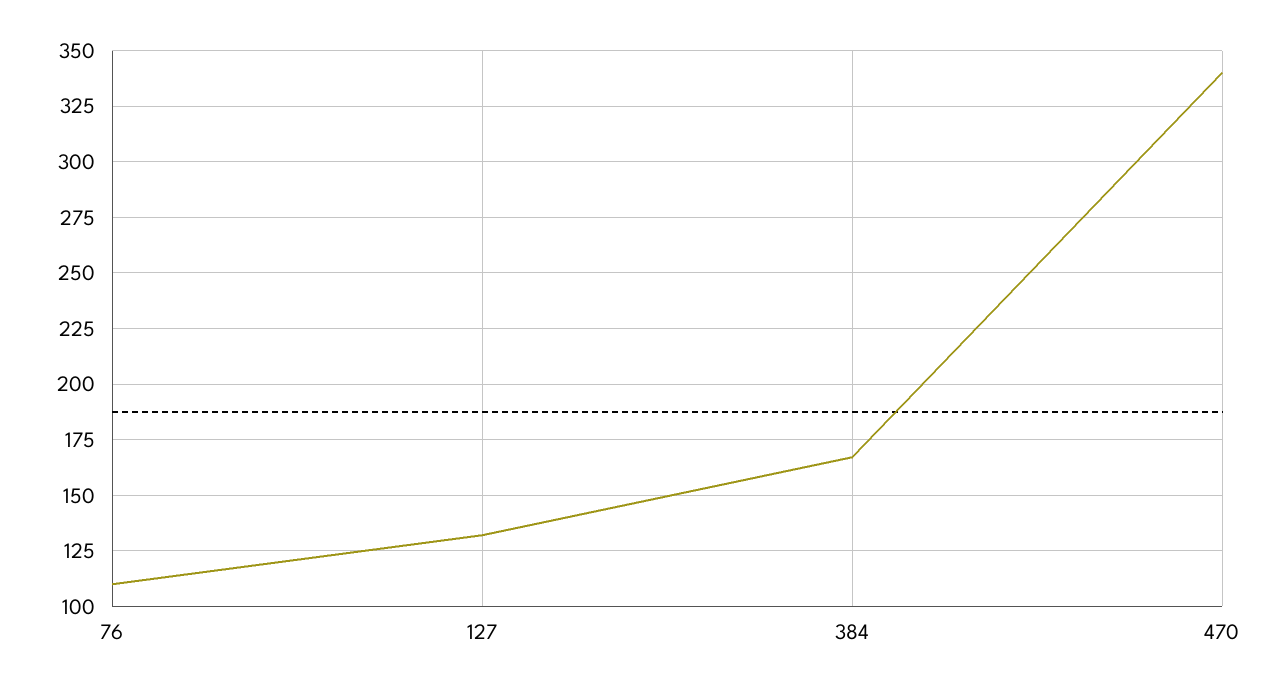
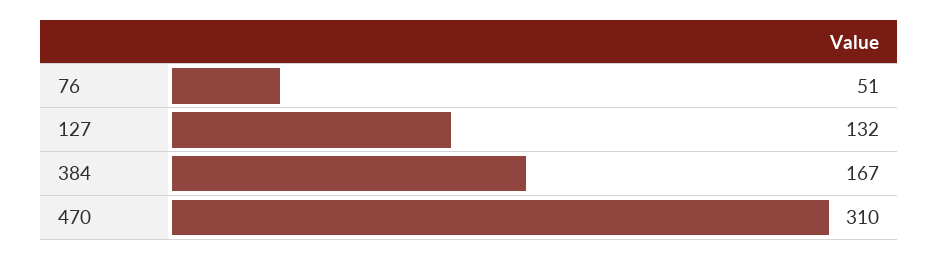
76: 110 -> 51
470: 340 -> 310

